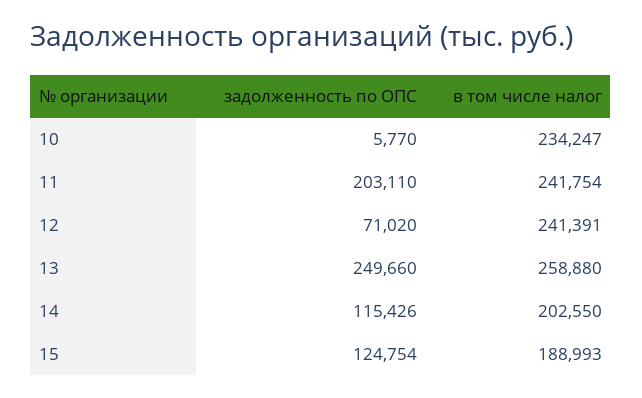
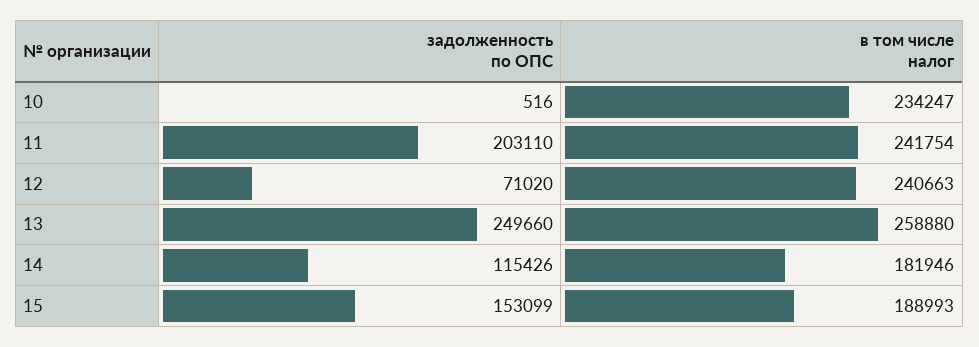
задолженность по ОПС, 10: 5770 -> 516
в том числе налог, 12: 241391 -> 240663
в том числе налог, 14: 202550 -> 181946
задолженность по ОПС, 15: 124754 -> 153099

